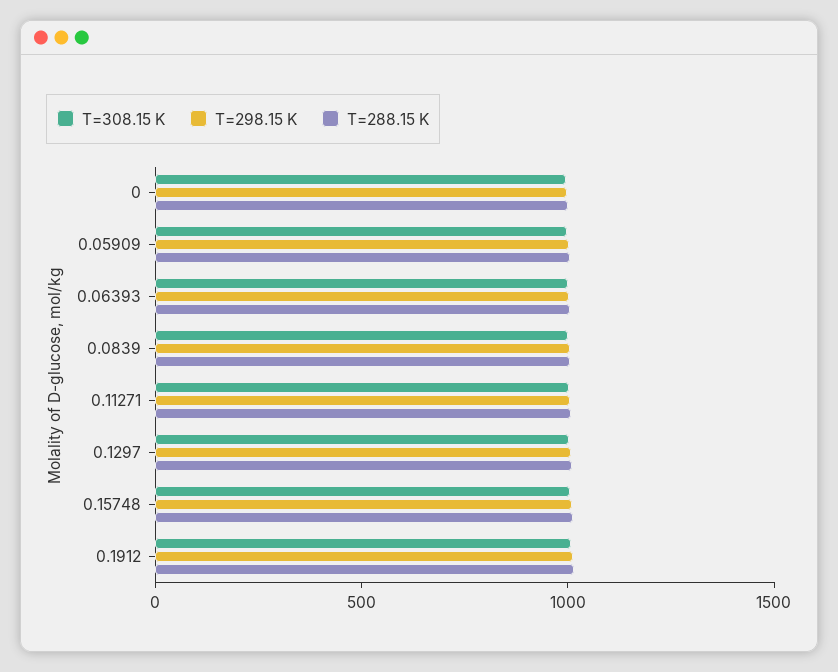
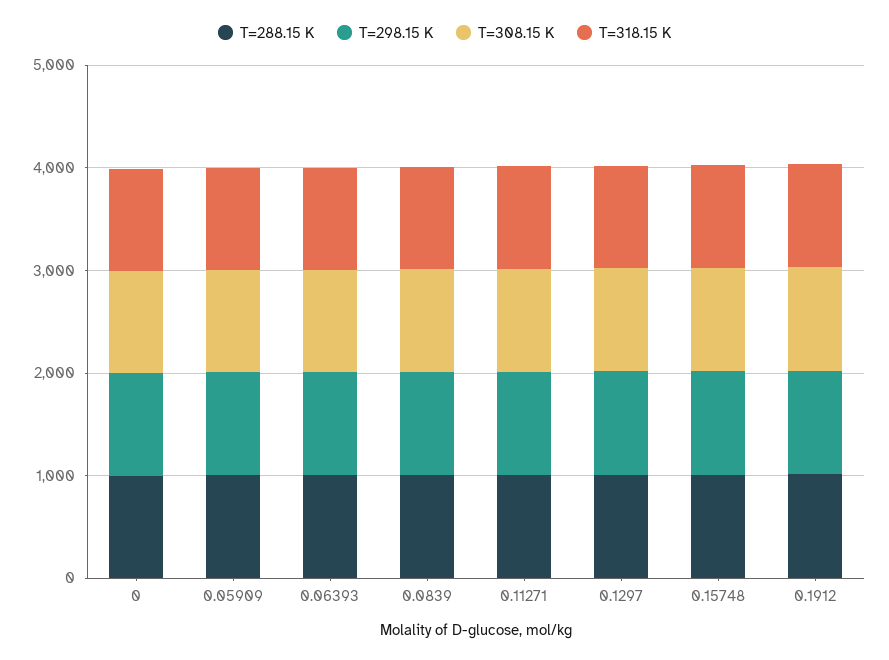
T=318.15 K, 0: none -> 1000
T=318.15 K, 0.05909: none -> 1000
T=318.15 K, 0.06393: none -> 1000
T=318.15 K, 0.0839: none -> 1000
T=318.15 K, 0.11271: none -> 1000
T=318.15 K, 0.1297: none -> 1000
T=318.15 K, 0.15748: none -> 1000
T=318.15 K, 0.1912: none -> 1000

